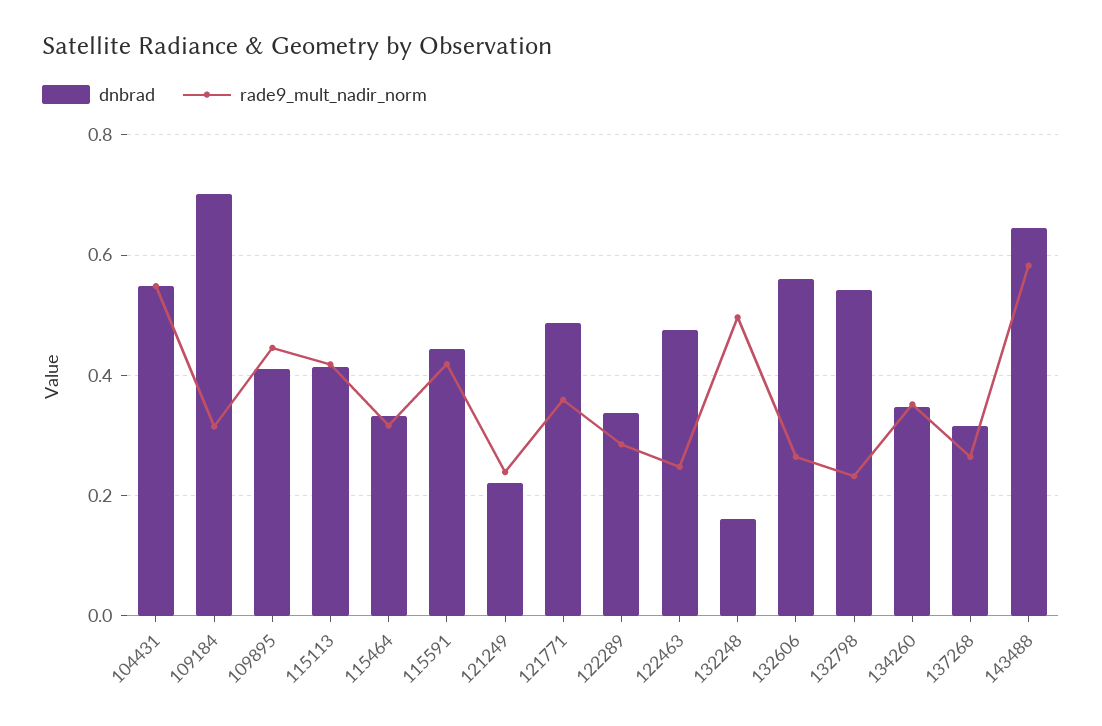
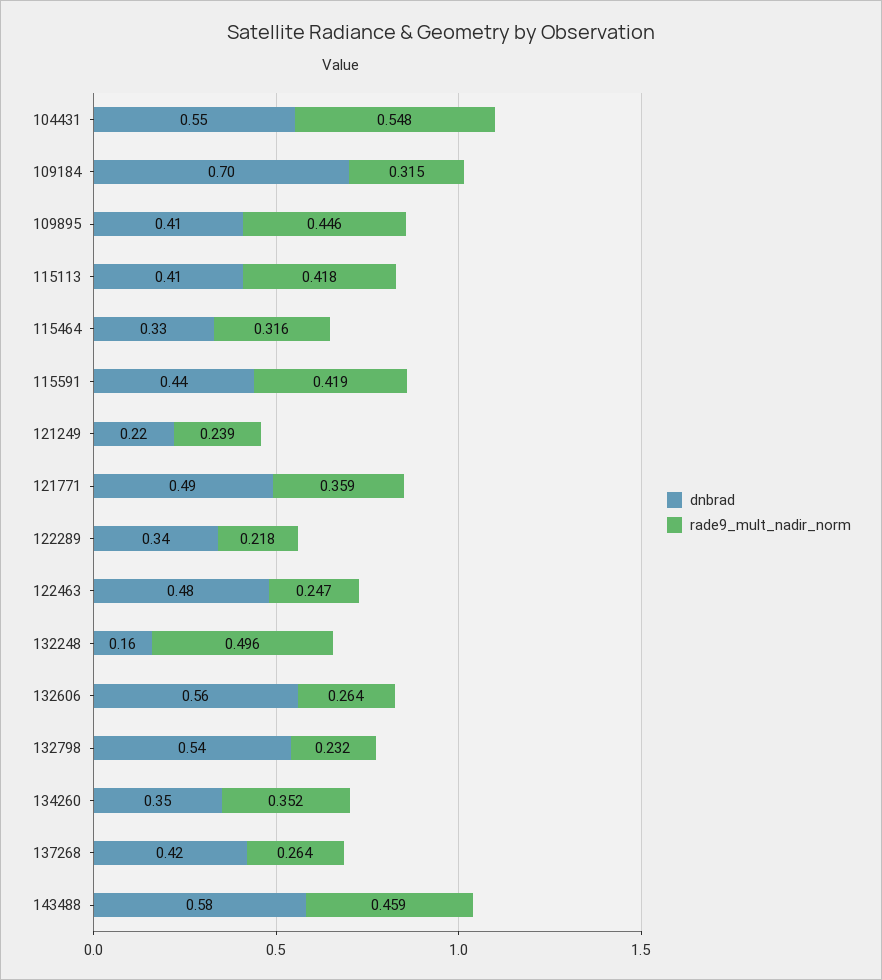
rade9_mult_nadir_norm, 122289: 0.28 -> 0.218
dnbrad, 137268: 0.32 -> 0.42
dnbrad, 143488: 0.64 -> 0.58
rade9_mult_nadir_norm, 143488: 0.58 -> 0.459

